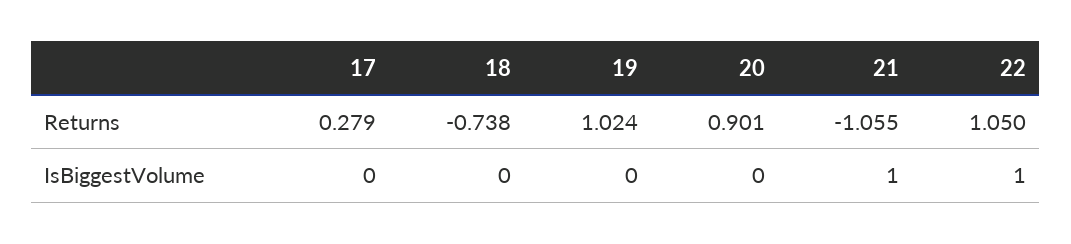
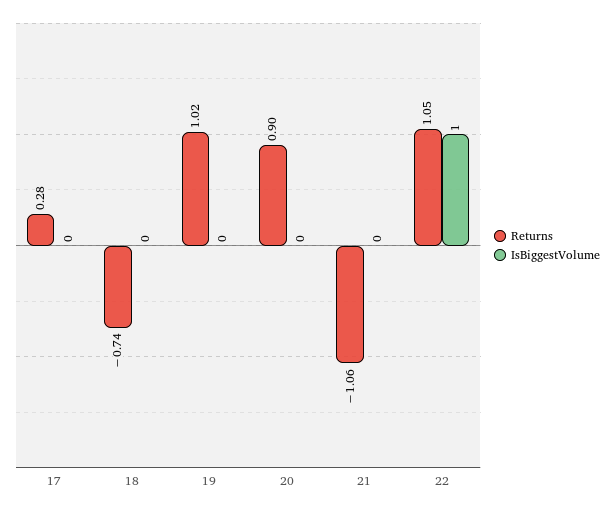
IsBiggestVolume, 21: 1 -> 0

